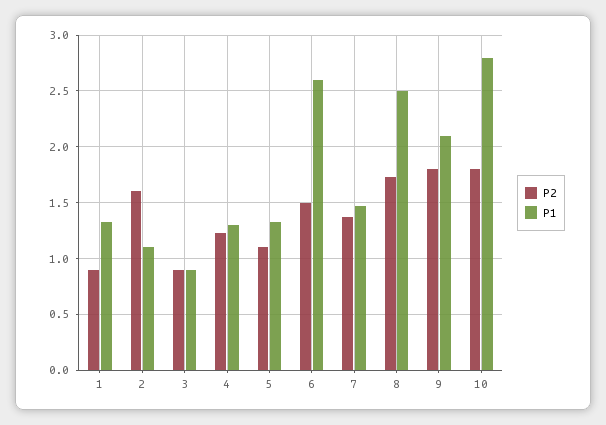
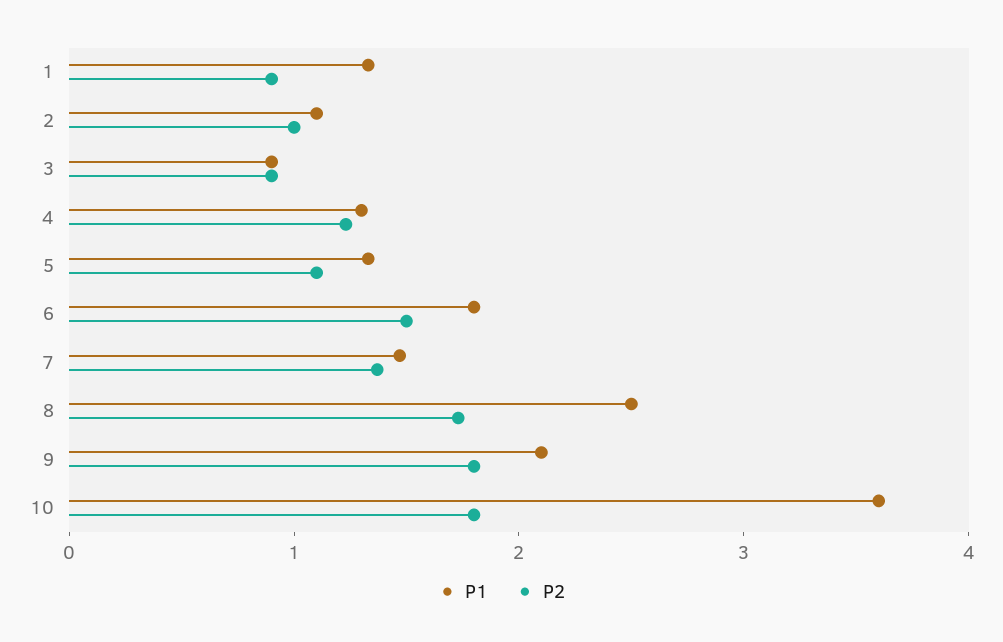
P2, 2: 1.6 -> 1
P1, 6: 2.6 -> 1.8
P1, 10: 2.8 -> 3.6

